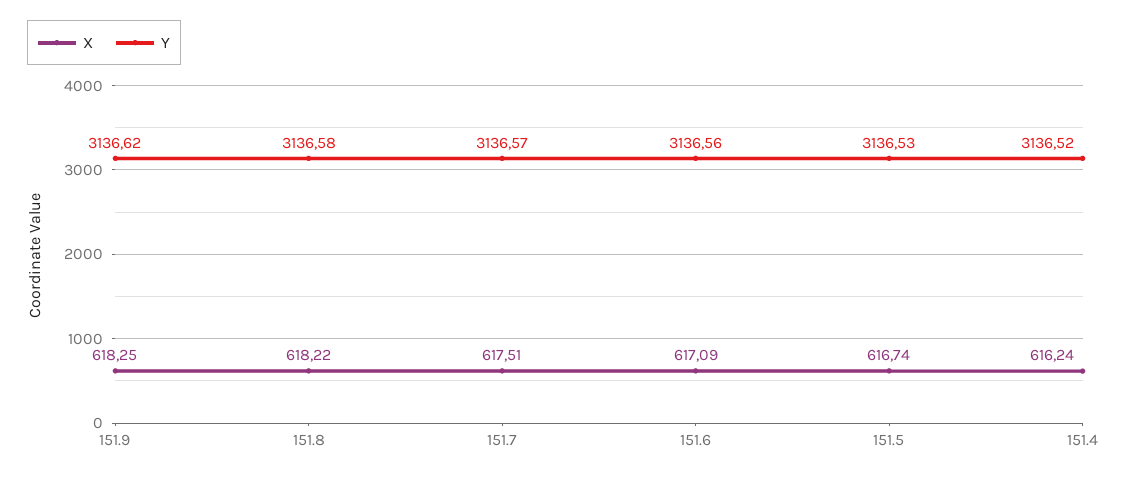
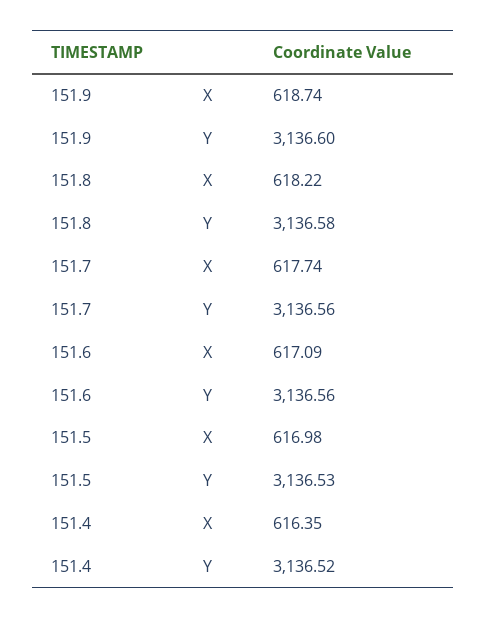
X, 151.9: 618.25 -> 618.74
Y, 151.9: 3136.62 -> 3136.6
X, 151.7: 617.51 -> 617.74
Y, 151.7: 3136.57 -> 3136.56
X, 151.5: 616.74 -> 616.98
X, 151.4: 616.24 -> 616.35

